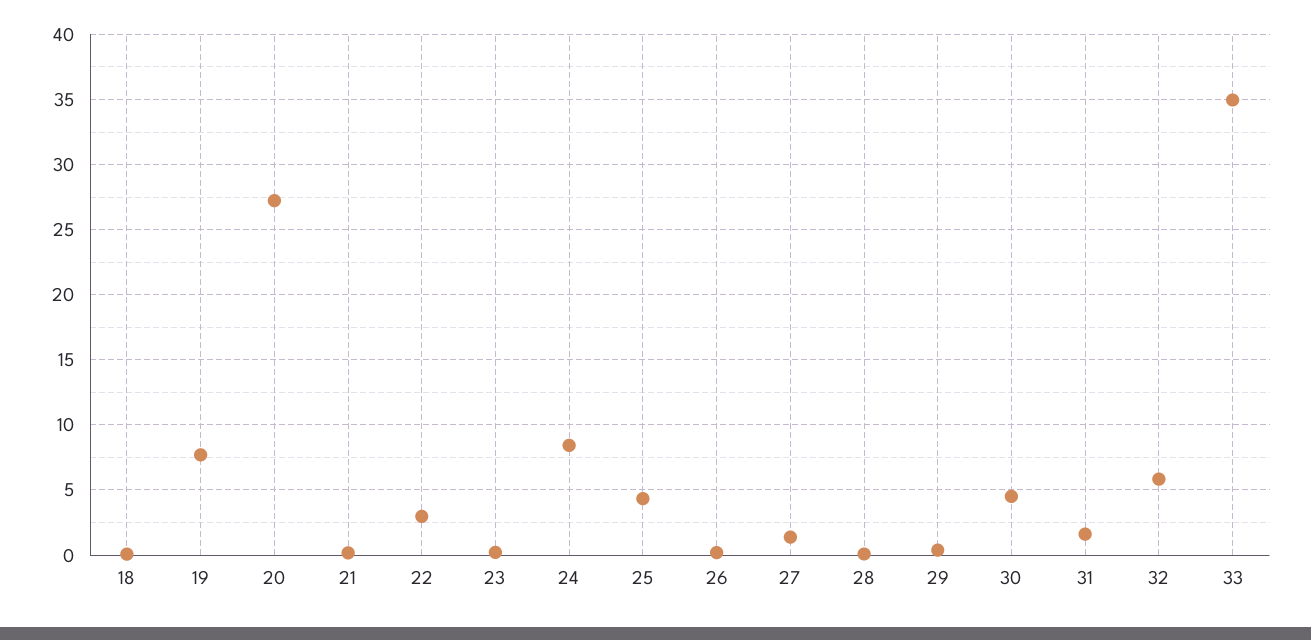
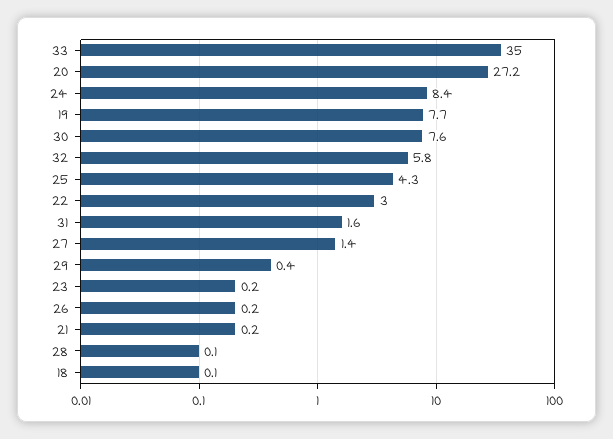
30: 4.5 -> 7.6

